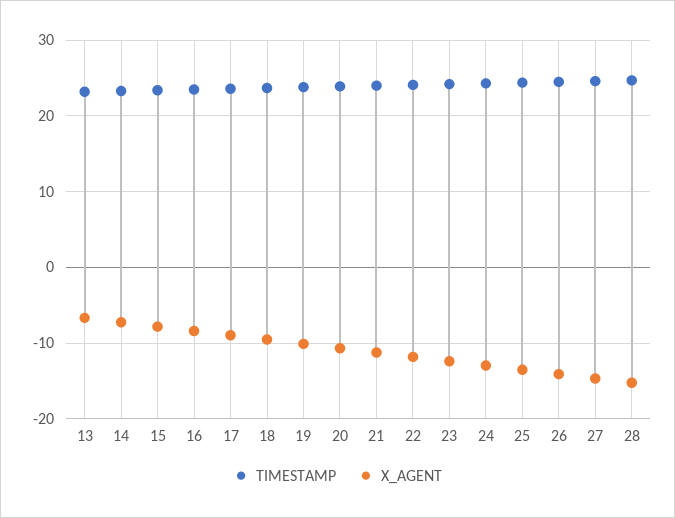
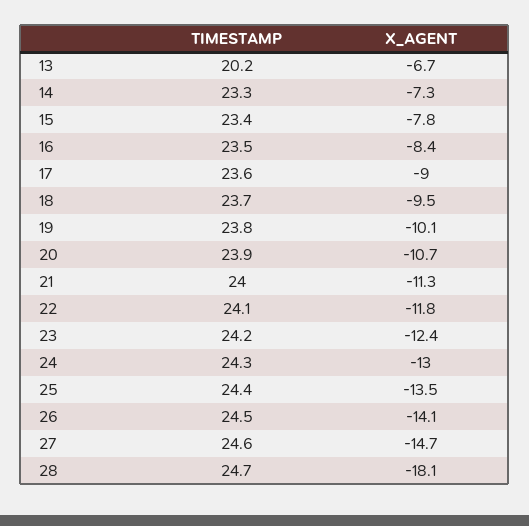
TIMESTAMP, 13: 23 -> 20.2
X_AGENT, 28: -15 -> -18.1

